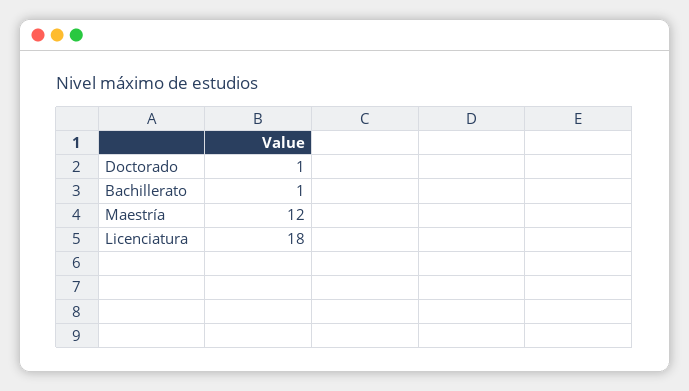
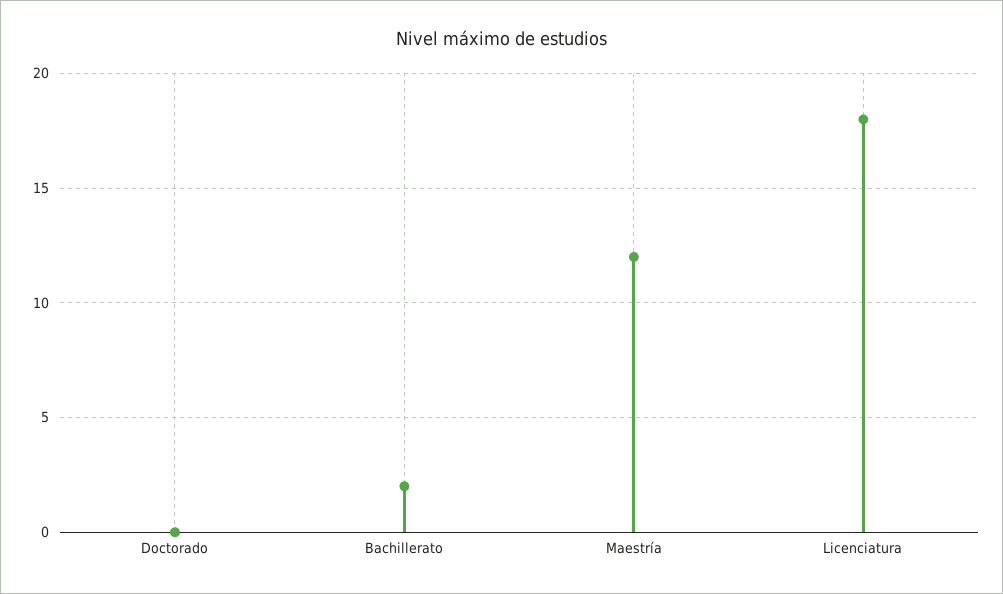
Doctorado: 1 -> 0
Bachillerato: 1 -> 2

